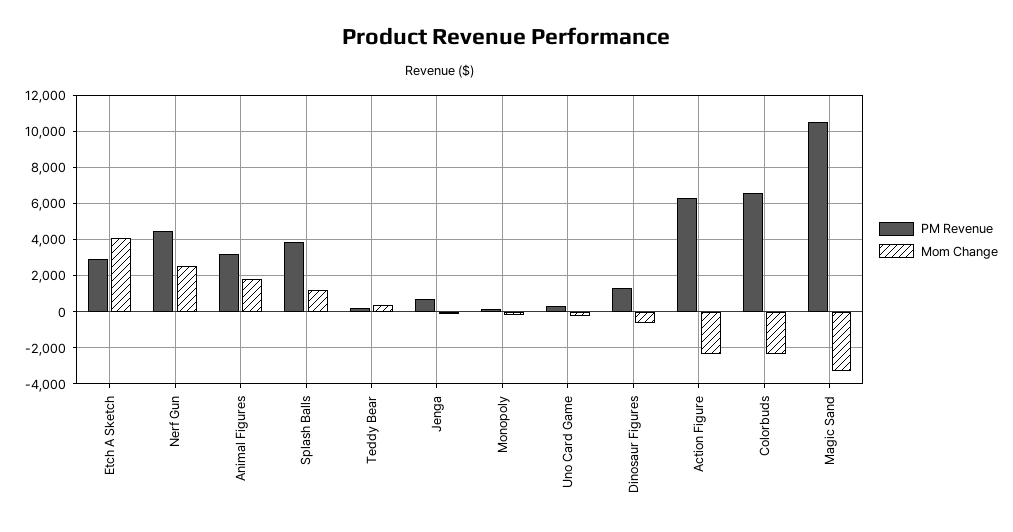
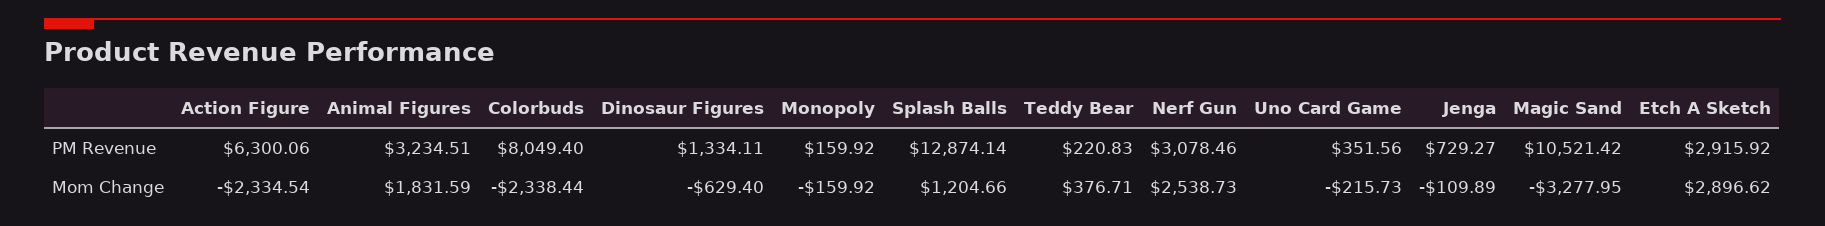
Mom Change, Etch A Sketch: 4000 -> 2896.62
PM Revenue, Nerf Gun: 4500 -> 3078.46
PM Revenue, Splash Balls: 4000 -> 12874.14
PM Revenue, Colorbuds: 6500 -> 8049.4

